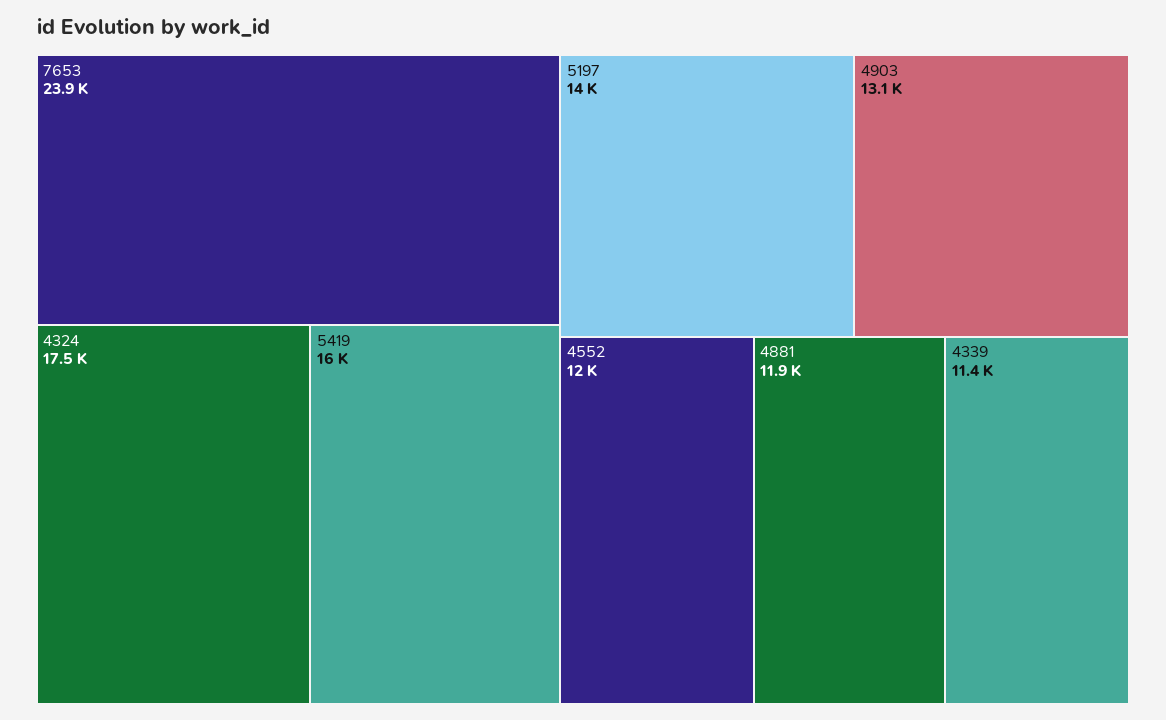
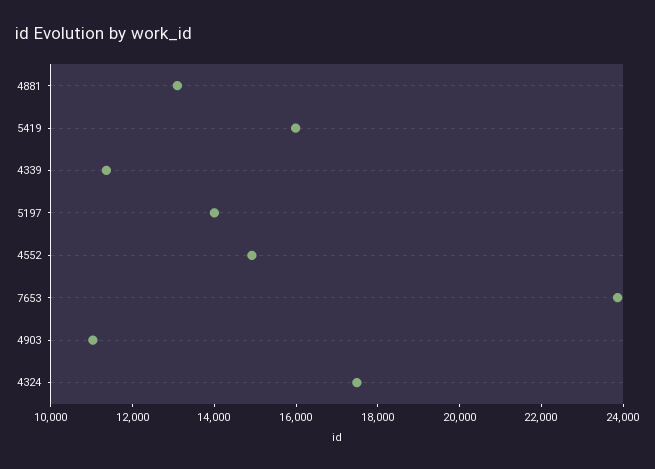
4903: 13100 -> 11000
4552: 12000 -> 15000
4881: 11900 -> 13000

